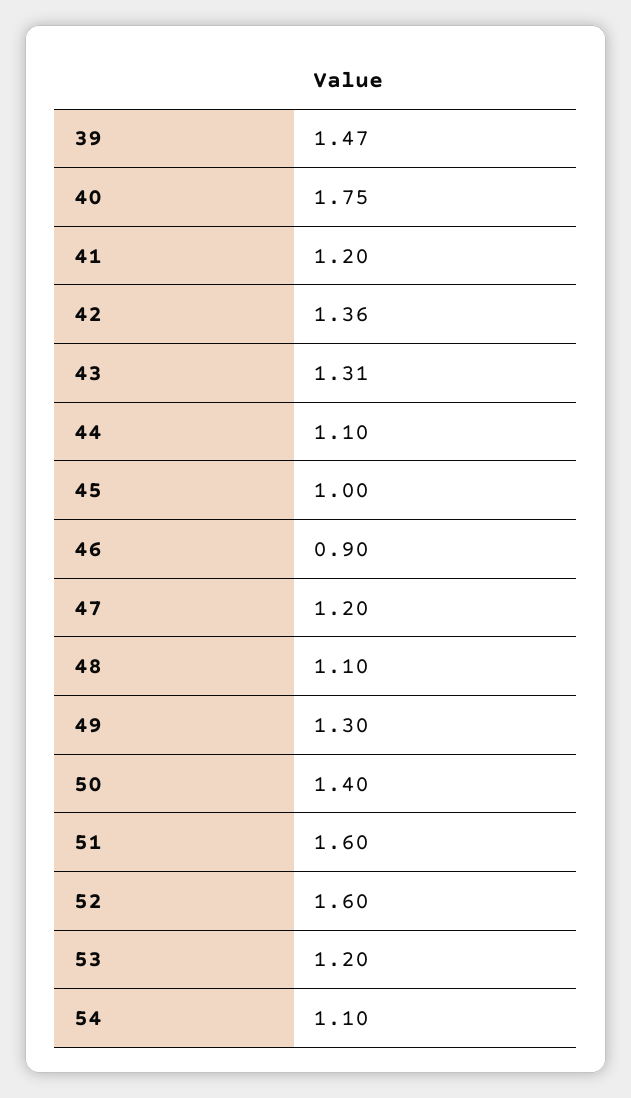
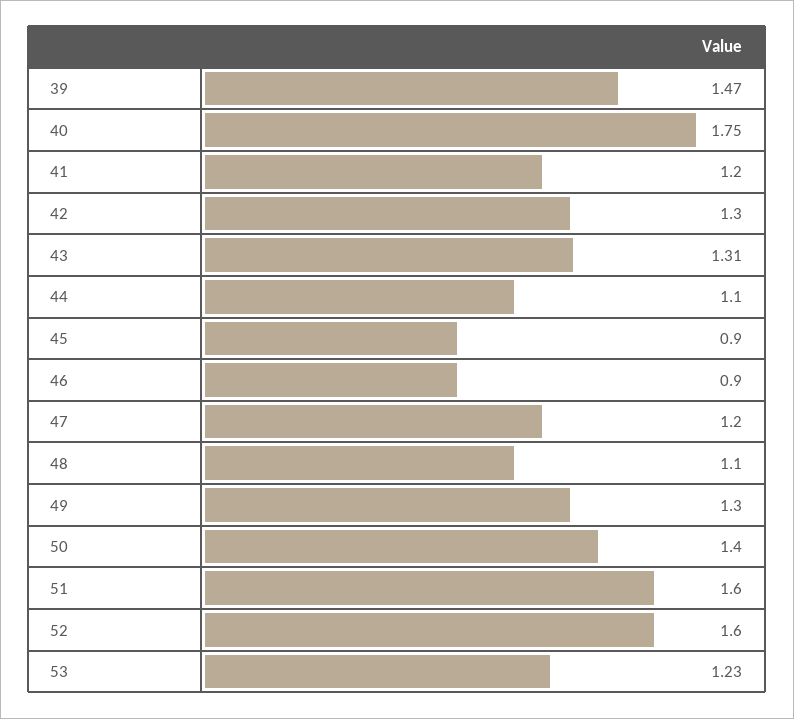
42: 1.36 -> 1.3
45: 1 -> 0.9
53: 1.2 -> 1.23
54: 1.1 -> none

